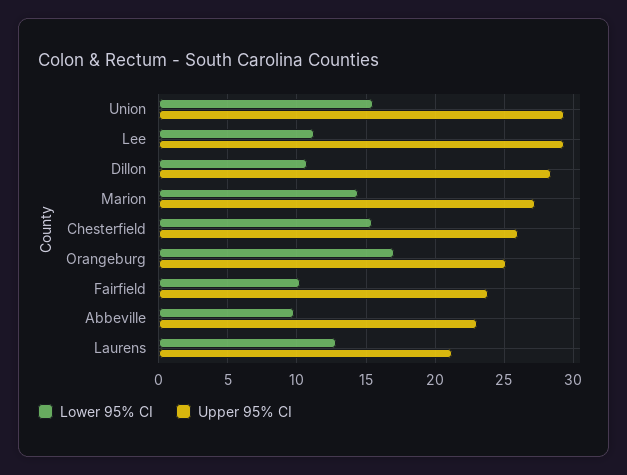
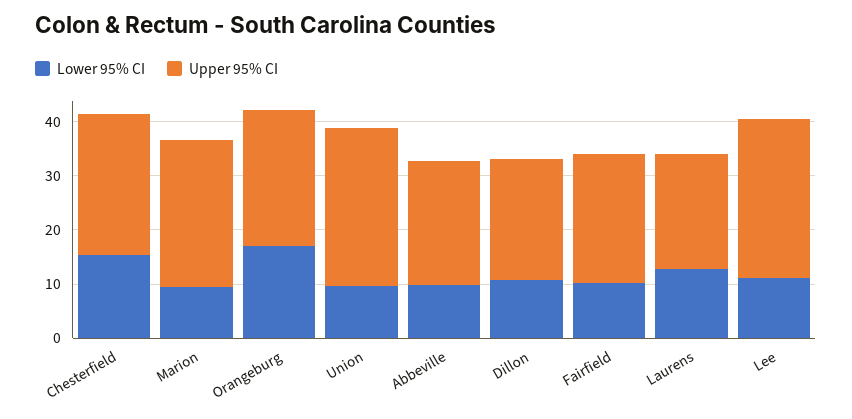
Lower 95% CI, Union: 15.5 -> 10
Upper 95% CI, Dillon: 28.5 -> 22
Lower 95% CI, Marion: 14.5 -> 10

